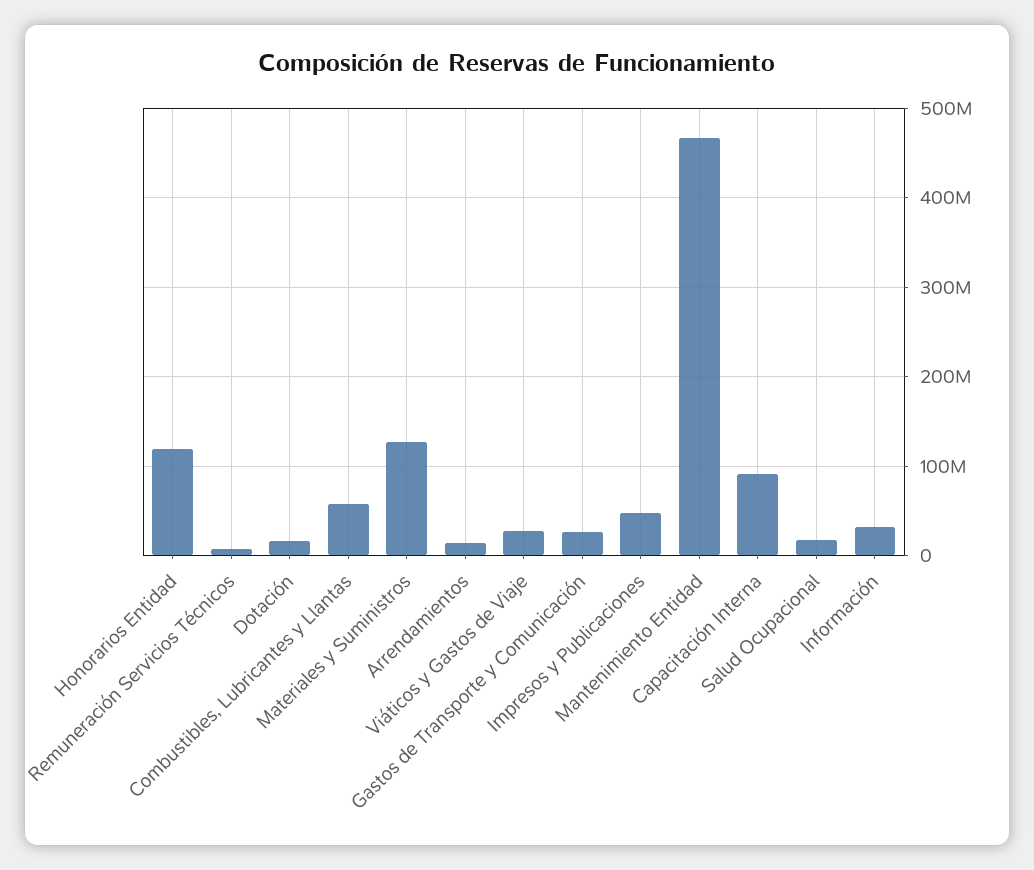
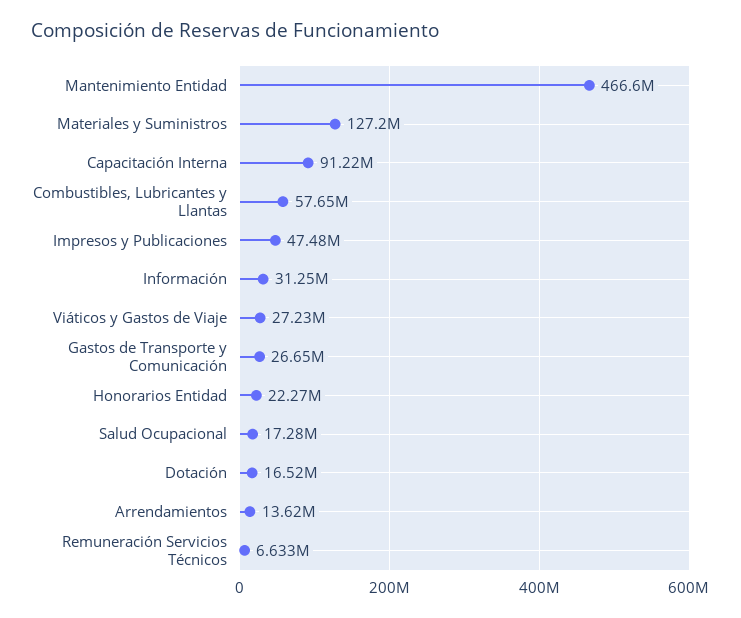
Honorarios Entidad: 120000000 -> 22270000

